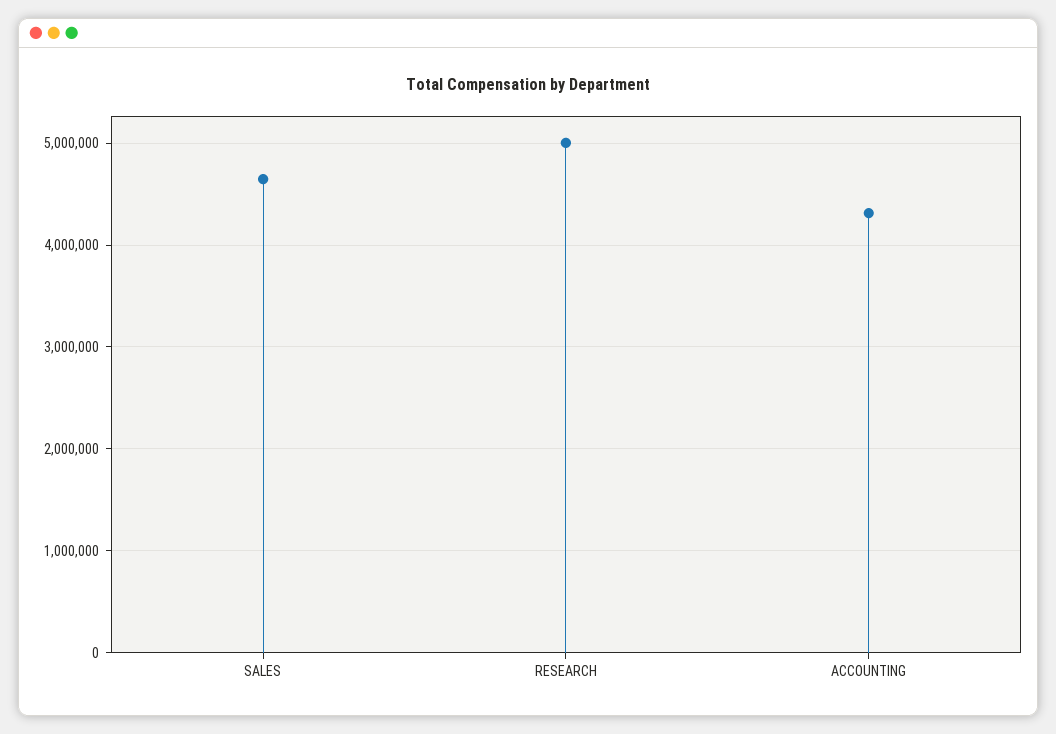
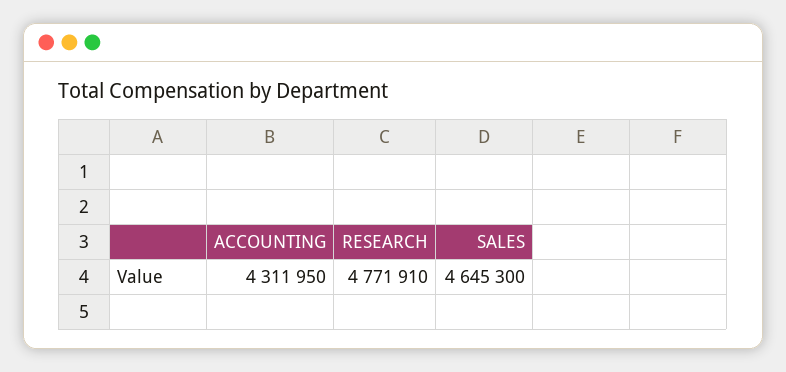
RESEARCH: 5000000 -> 4771910

